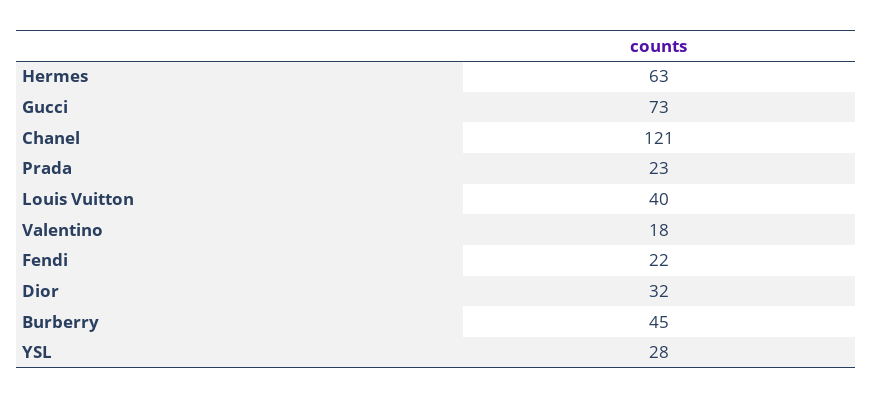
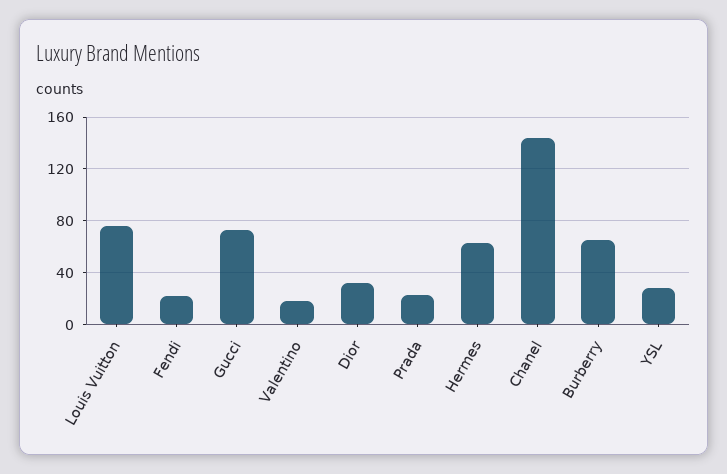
Chanel: 121 -> 145
Louis Vuitton: 40 -> 75
Burberry: 45 -> 65

